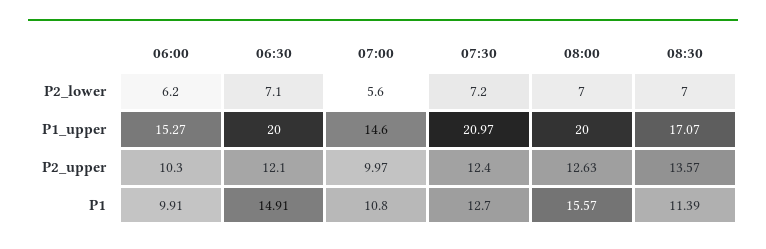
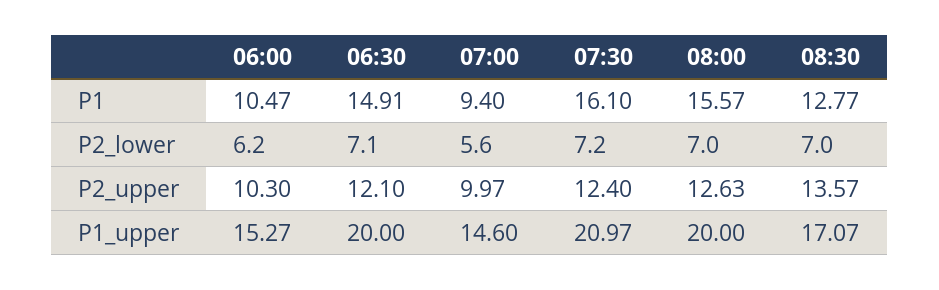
06:00, P1: 9.91 -> 10.47
07:00, P1: 10.8 -> 9.4
07:30, P1: 12.7 -> 16.1
08:30, P1: 11.39 -> 12.77

